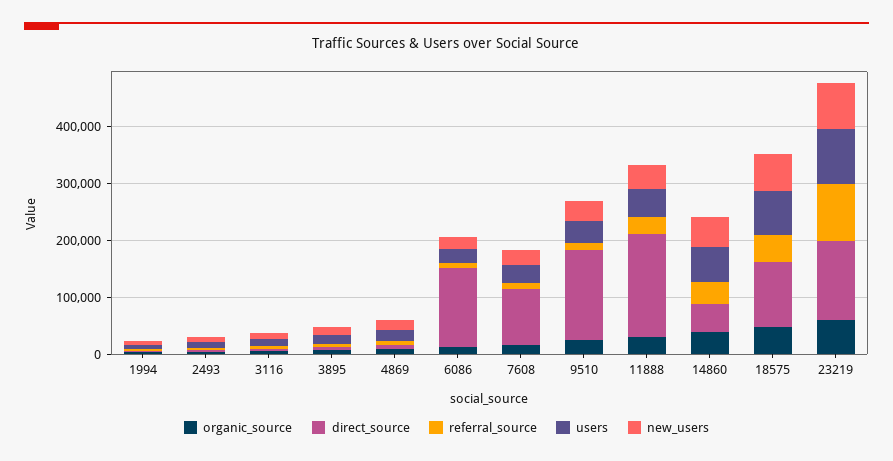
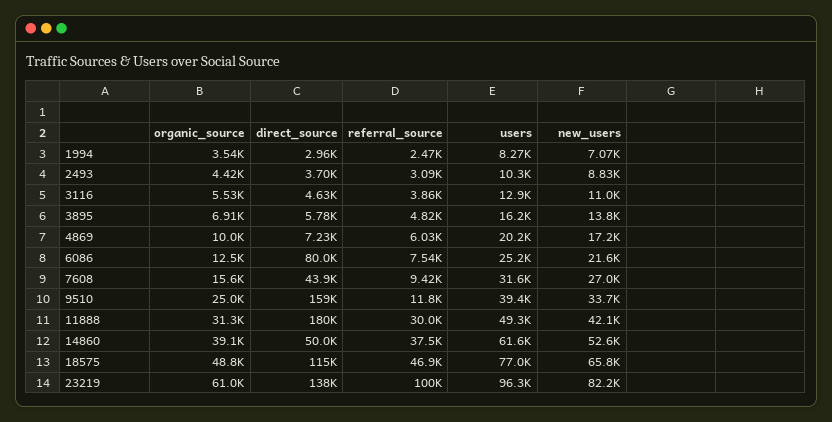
direct_source, 6086: 140000 -> 80000
direct_source, 7608: 100000 -> 43900

